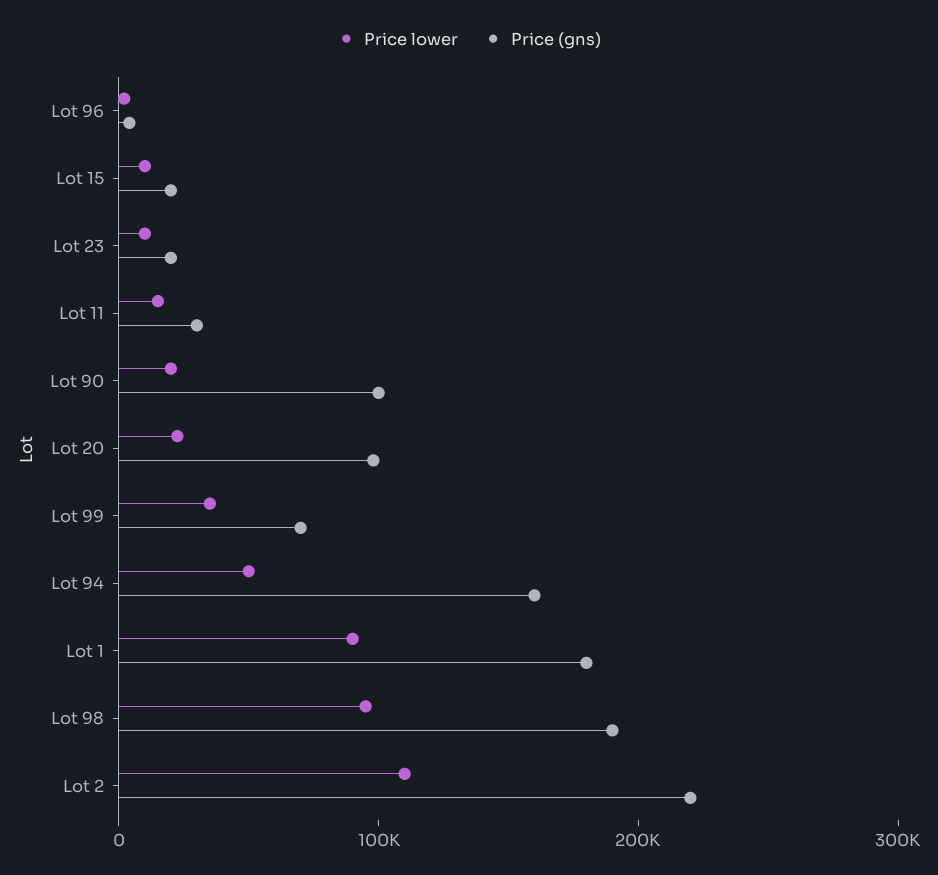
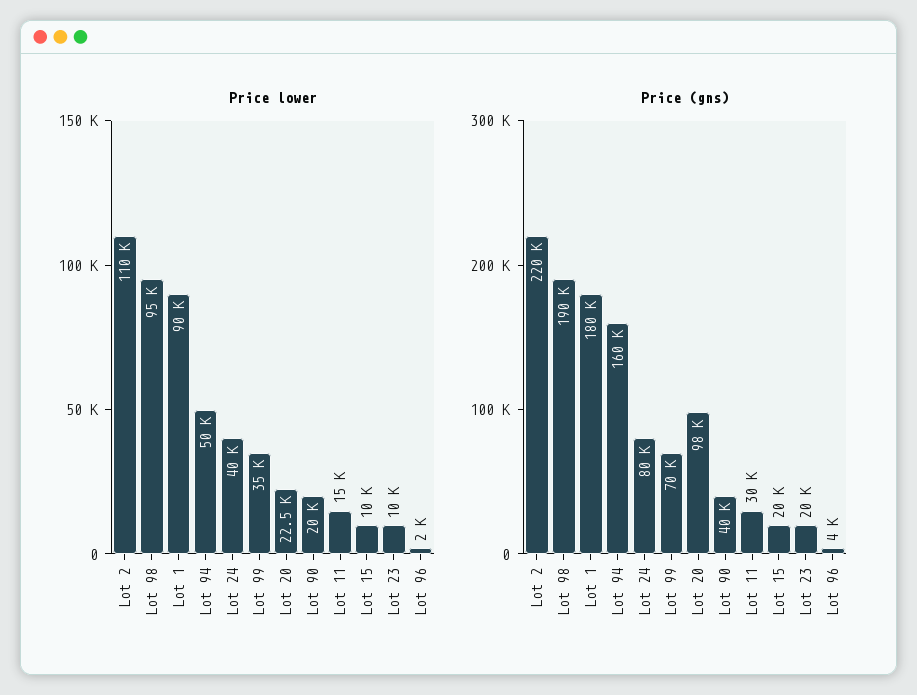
Price (gns), Lot 90: 100000 -> 40000
Price lower, Lot 24: none -> 40000
Price (gns), Lot 24: none -> 80000

